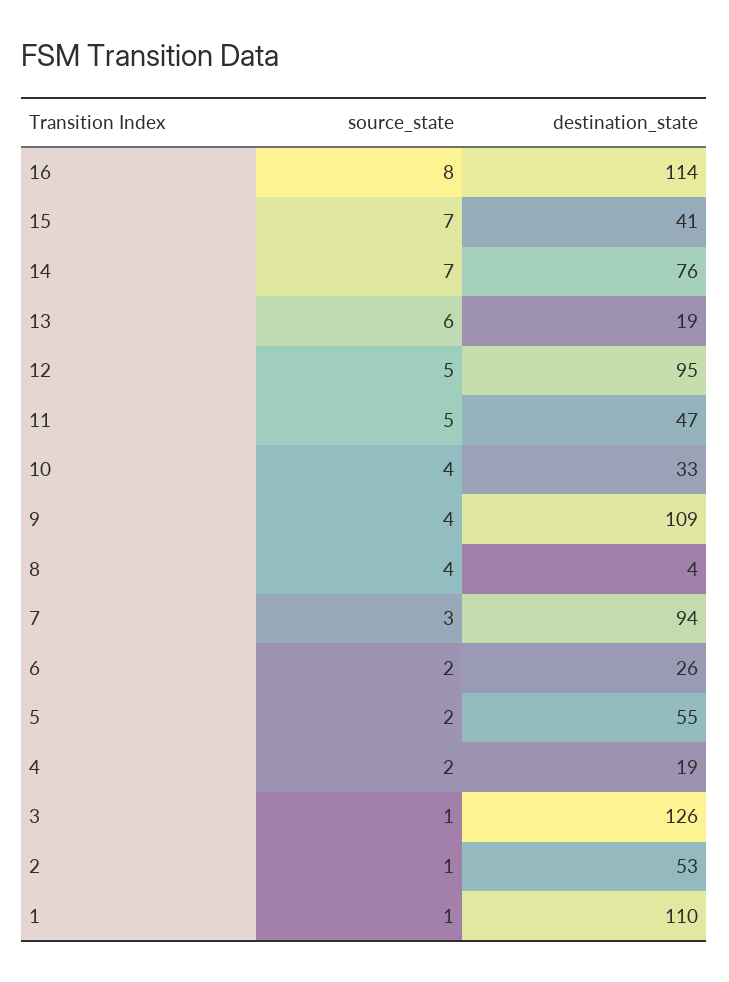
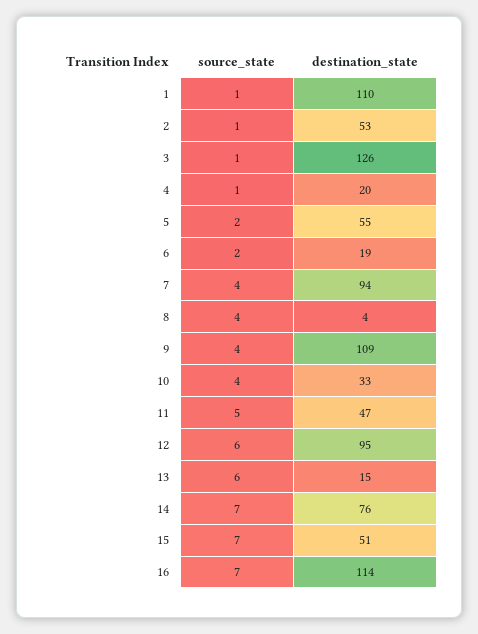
source_state, 16: 8 -> 7
destination_state, 15: 41 -> 51
destination_state, 13: 19 -> 15
source_state, 12: 5 -> 6
source_state, 7: 3 -> 4
destination_state, 6: 26 -> 19
source_state, 4: 2 -> 1
destination_state, 4: 19 -> 20

